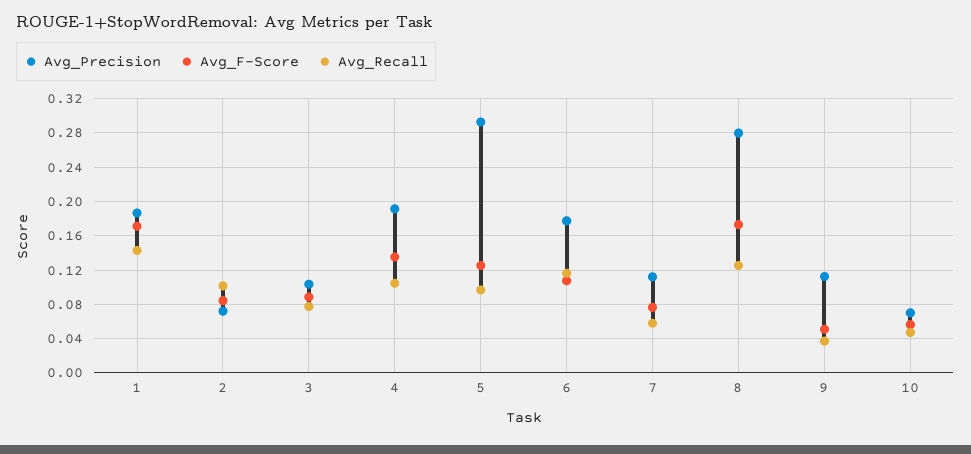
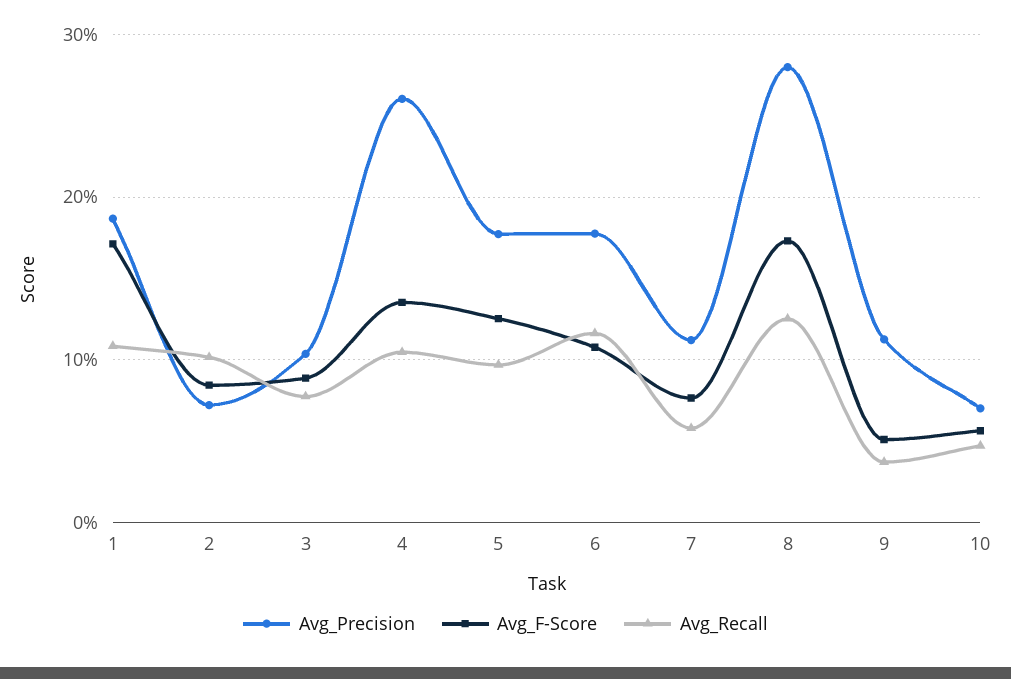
Avg_Recall, 1: 0.14 -> 0.11
Avg_Precision, 4: 0.19 -> 0.26
Avg_Precision, 5: 0.29 -> 0.18

